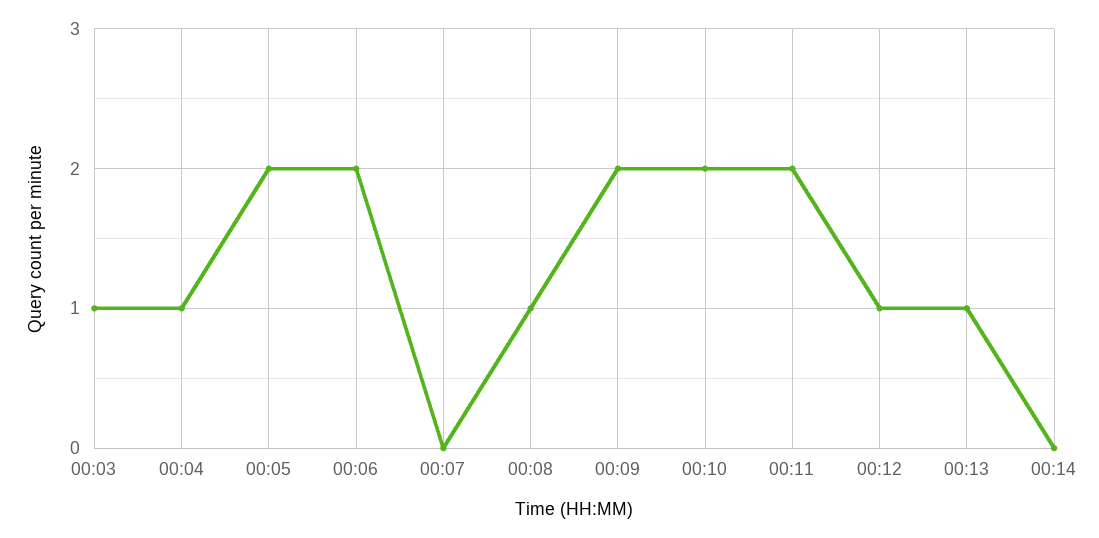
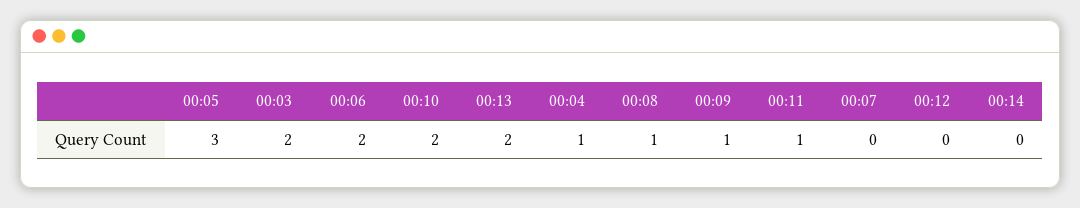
00:03: 1 -> 2
00:05: 2 -> 3
00:09: 2 -> 1
00:11: 2 -> 1
00:12: 1 -> 0
00:13: 1 -> 2

